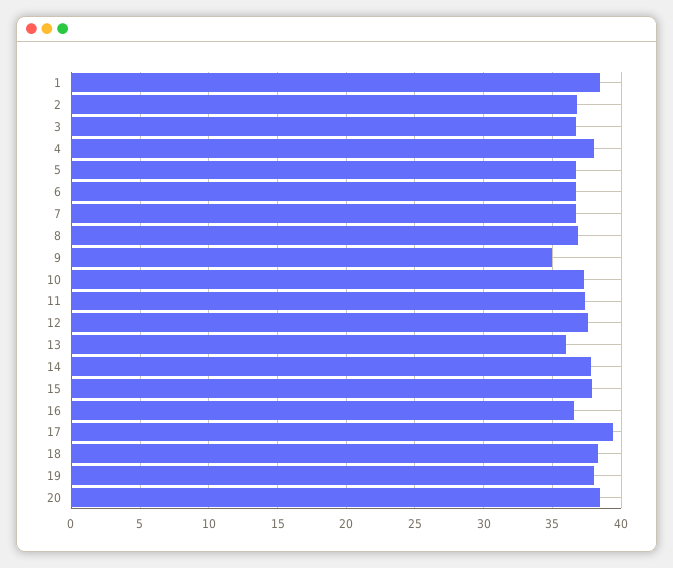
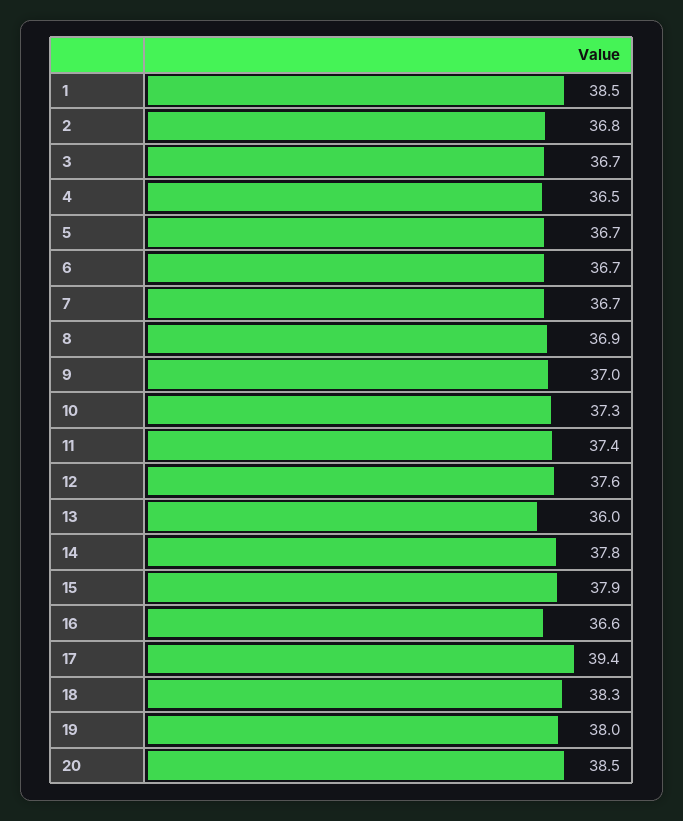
4: 38 -> 36.5
9: 35 -> 37

